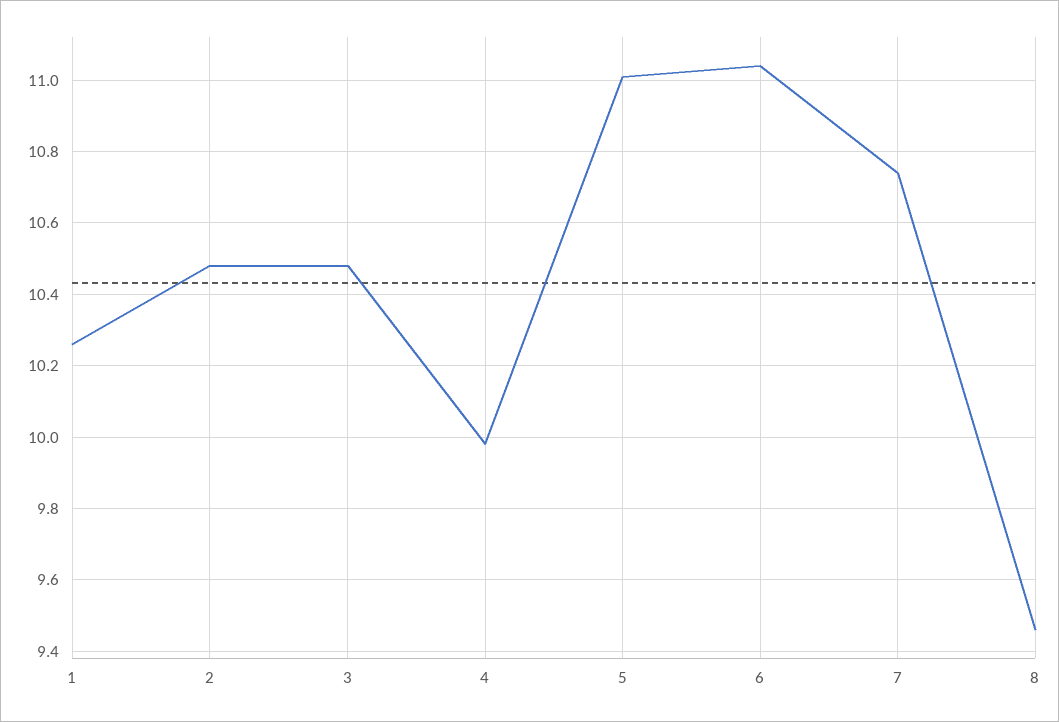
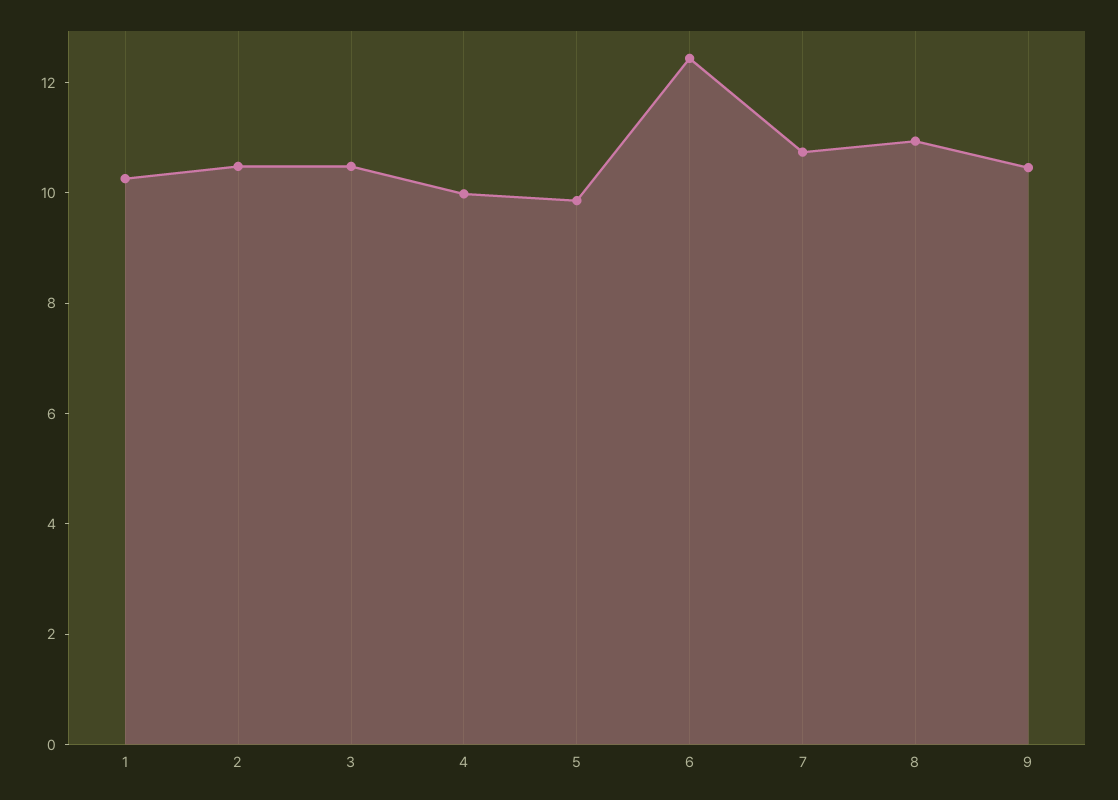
5: 11 -> 10
6: 11.05 -> 12.5
8: 9.45 -> 11
9: none -> 10.5

